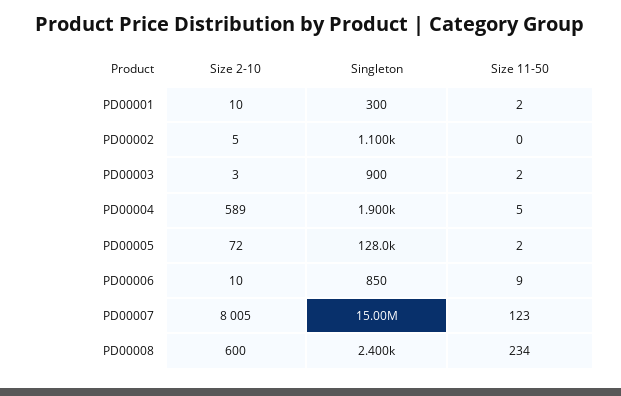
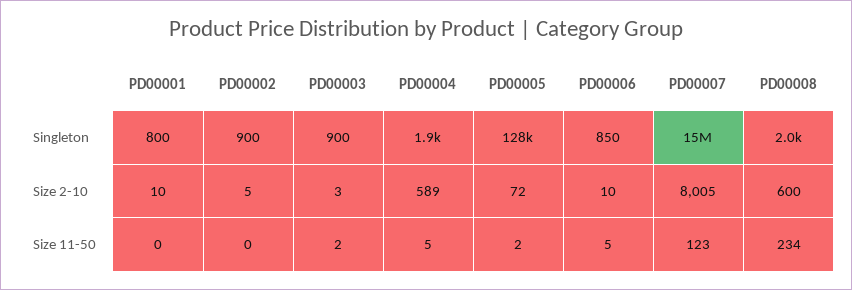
Singleton, PD00001: 300 -> 800
Size 11-50, PD00001: 2 -> 0
Singleton, PD00002: 1100 -> 900
Size 11-50, PD00006: 9 -> 5
Singleton, PD00008: 2400 -> 2000

